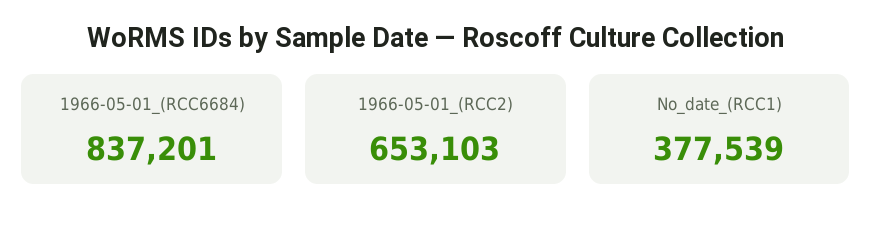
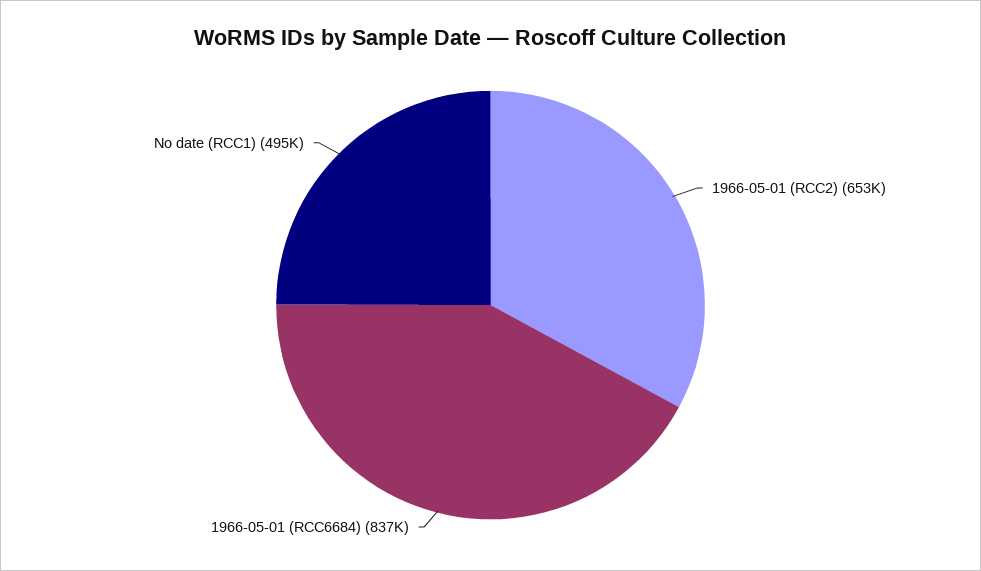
No_date_(RCC1): 377539 -> 495000

